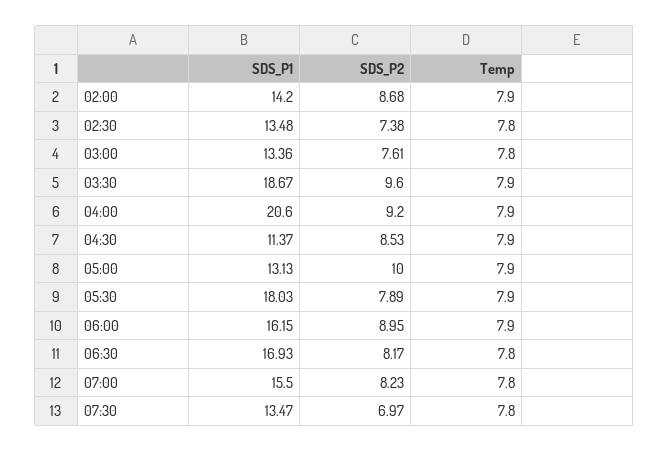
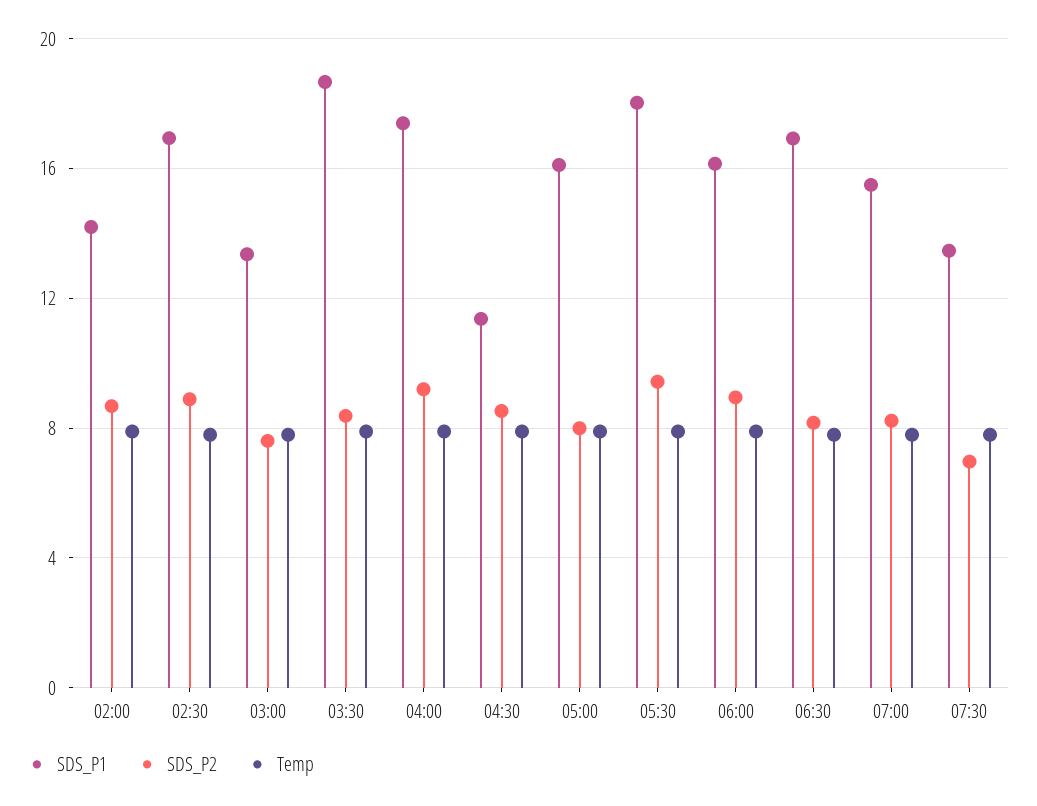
SDS_P1, 02:30: 13.48 -> 17
SDS_P2, 02:30: 7.38 -> 9
SDS_P2, 03:30: 9.6 -> 8.5
SDS_P1, 04:00: 20.6 -> 17.5
SDS_P1, 05:00: 13.13 -> 16
SDS_P2, 05:00: 10 -> 8
SDS_P2, 05:30: 7.89 -> 9.5

